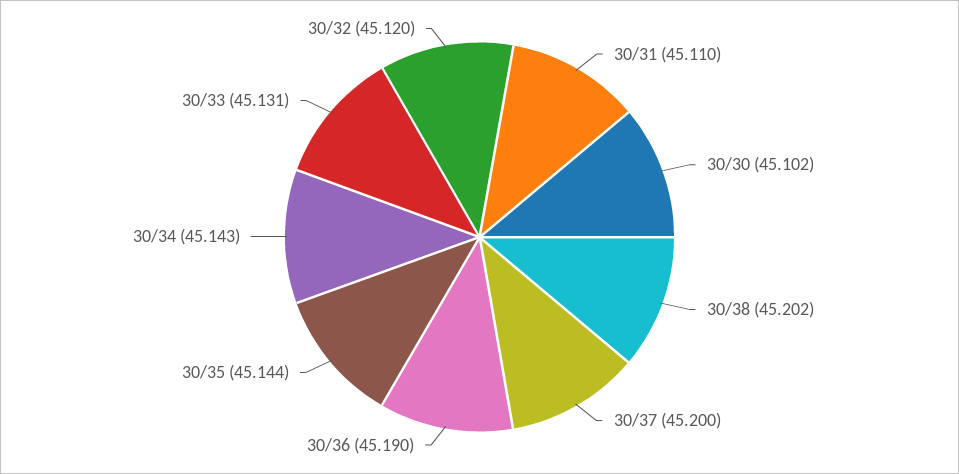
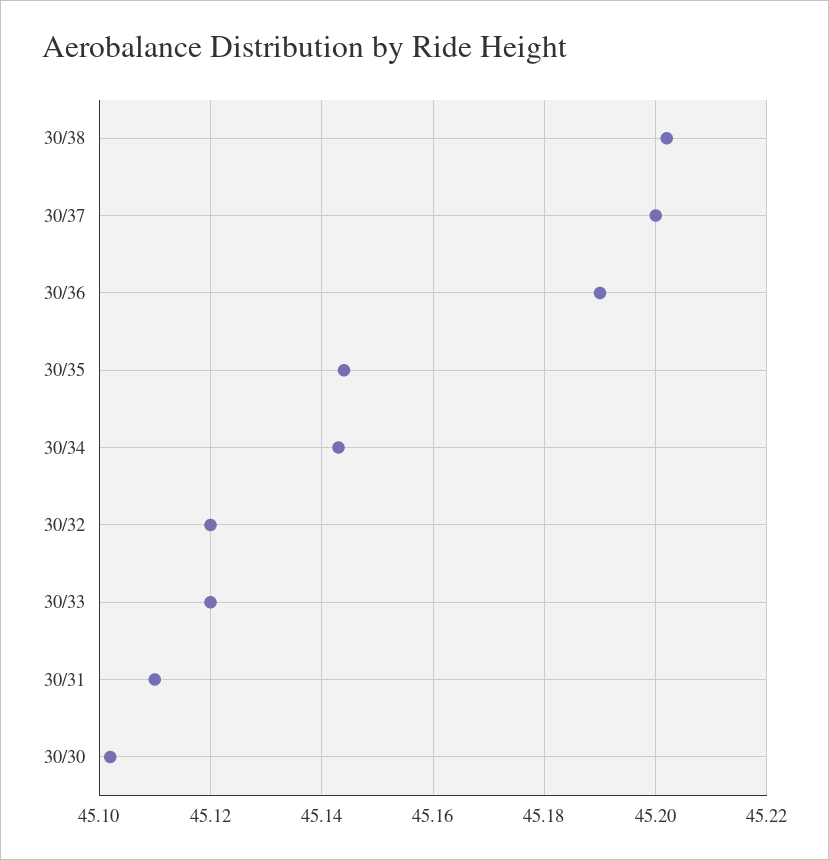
30/33: 45.131 -> 45.12

